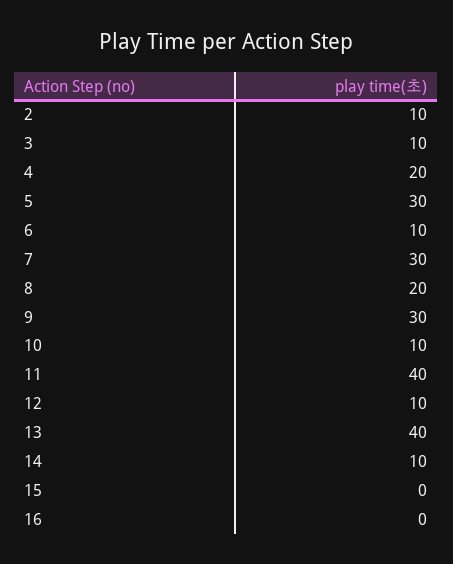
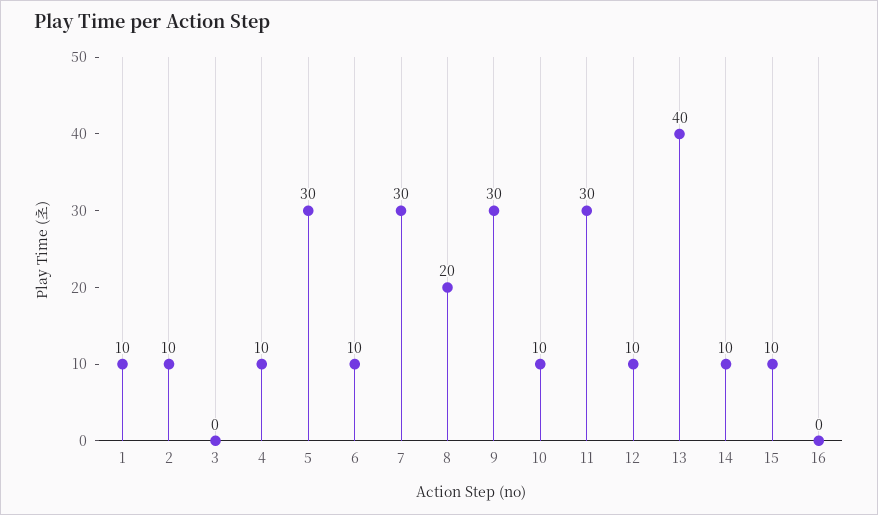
3: 10 -> 0
4: 20 -> 10
11: 40 -> 30
15: 0 -> 10
1: none -> 10

